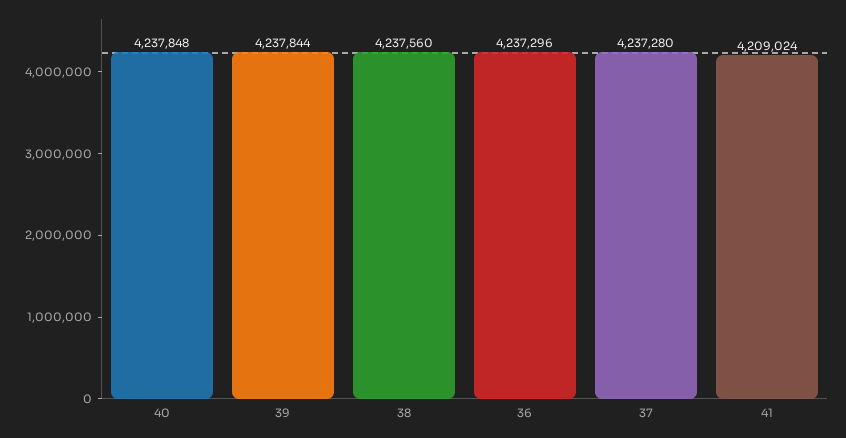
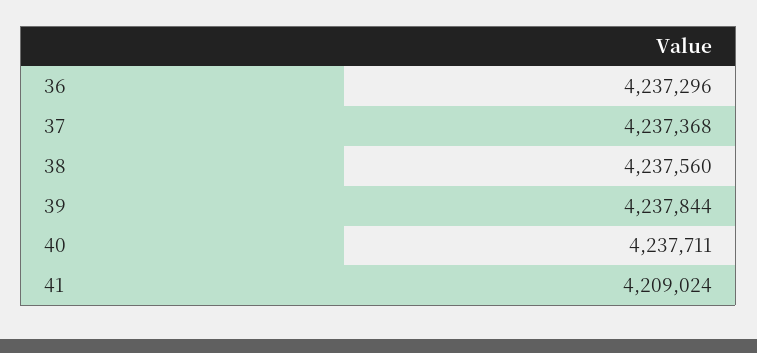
40: 4237848 -> 4237711
37: 4237280 -> 4237368

